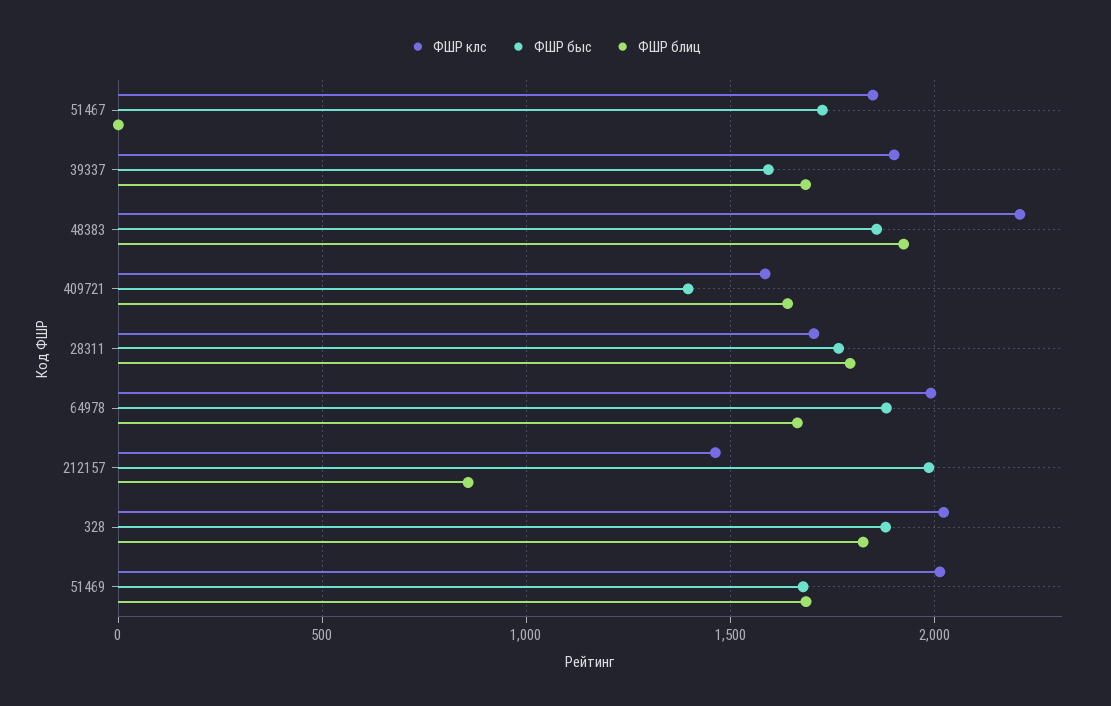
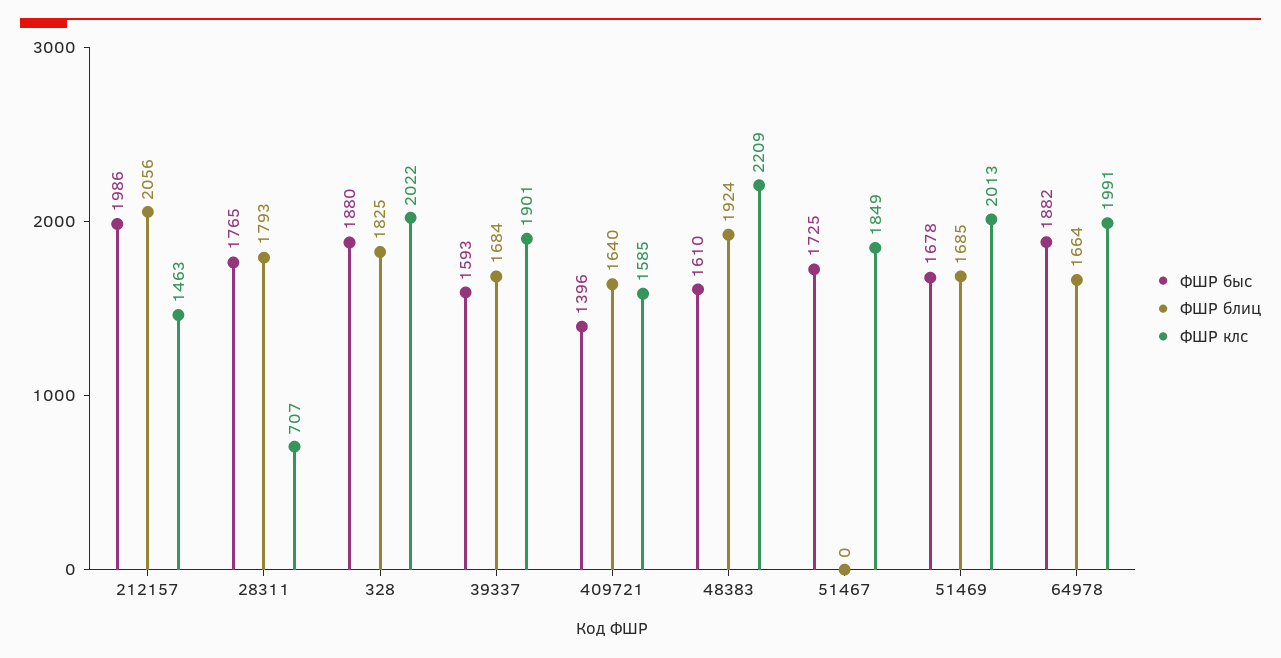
ФШР быс, 48383: 1850 -> 1610
ФШР клс, 28311: 1700 -> 707
ФШР блиц, 212157: 850 -> 2056

